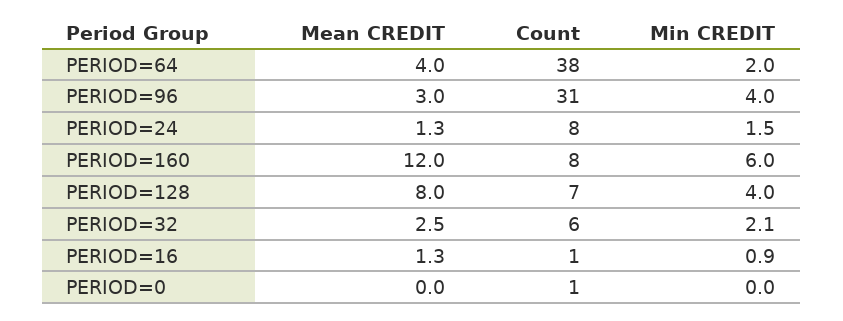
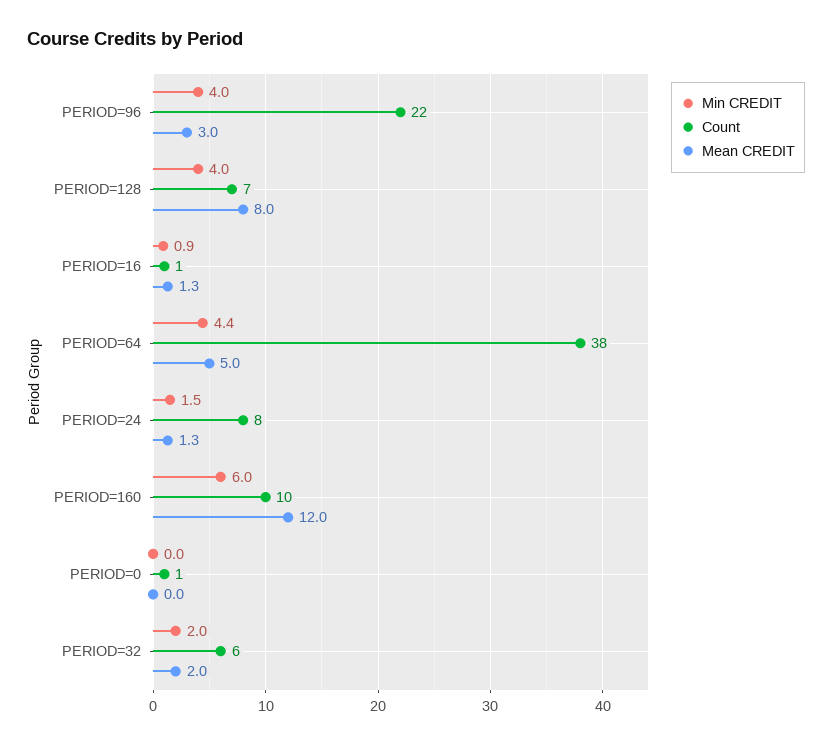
Mean CREDIT, PERIOD=64: 4 -> 5
Min CREDIT, PERIOD=64: 2 -> 4.4
Count, PERIOD=96: 31 -> 22
Count, PERIOD=160: 8 -> 10
Mean CREDIT, PERIOD=32: 2.5 -> 2
Min CREDIT, PERIOD=32: 2.1 -> 2

